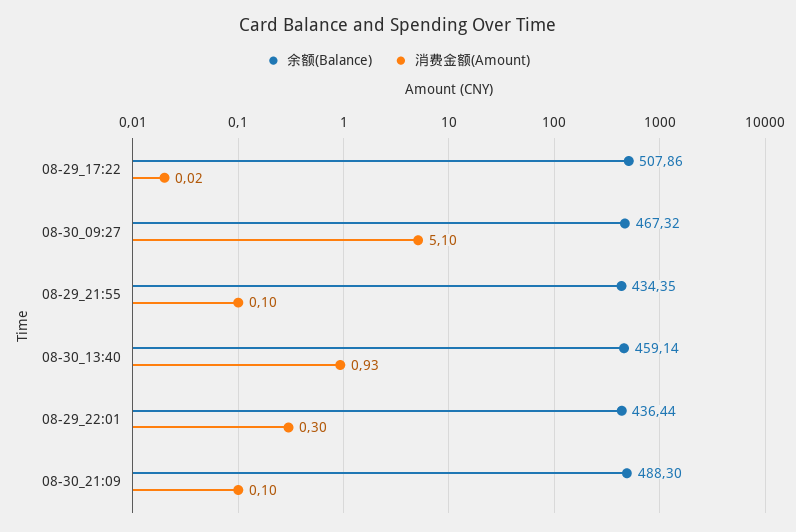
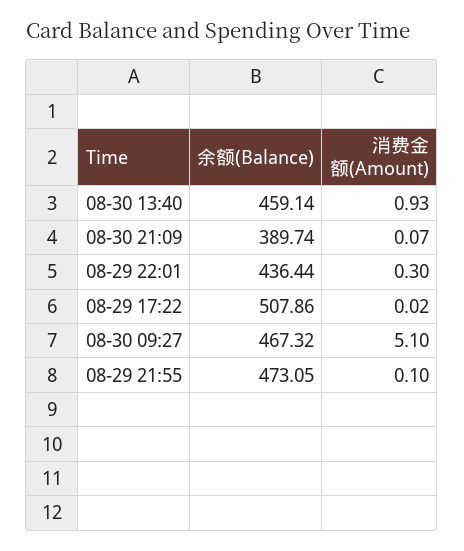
余额(Balance), 08-29_21:55: 434.35 -> 473.05
余额(Balance), 08-30_21:09: 488.3 -> 389.74
消费金额(Amount), 08-30_21:09: 0.1 -> 0.07

